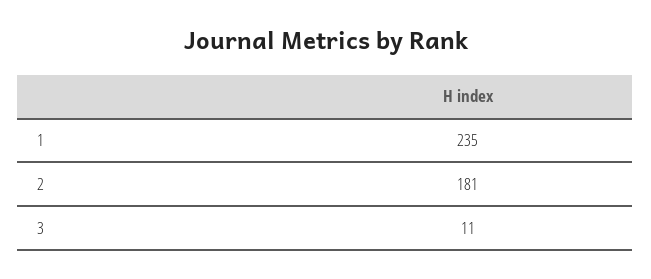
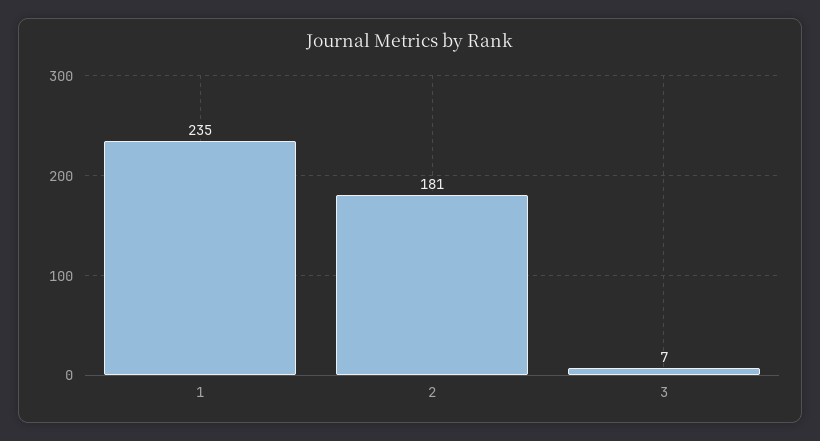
3: 11 -> 7

